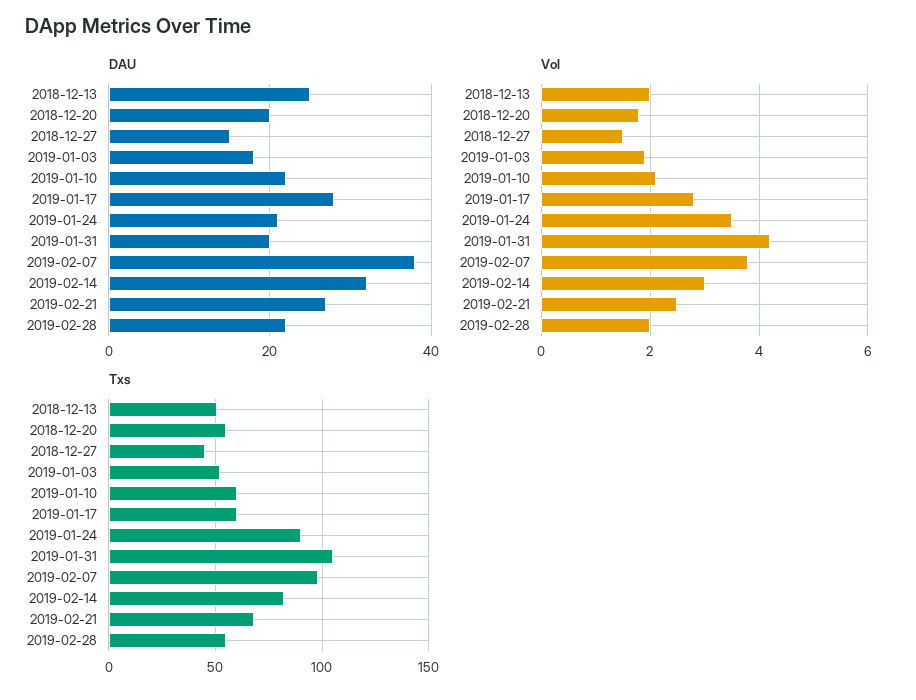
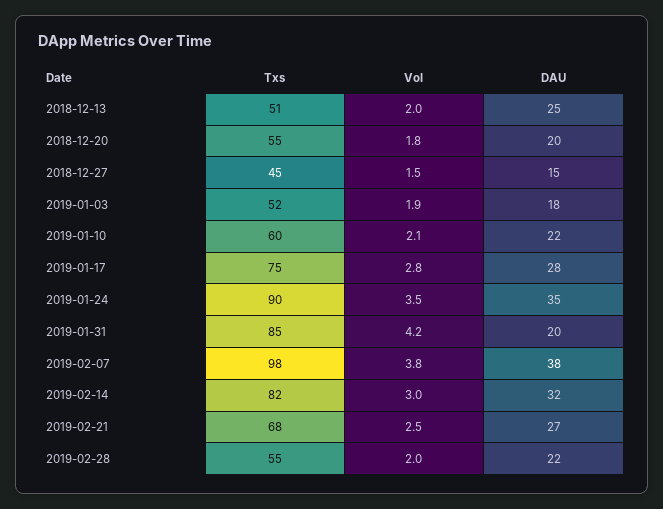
DAU, 2019-01-24: 20 -> 35
Txs, 2019-01-17: 60 -> 75
Txs, 2019-01-31: 105 -> 85

